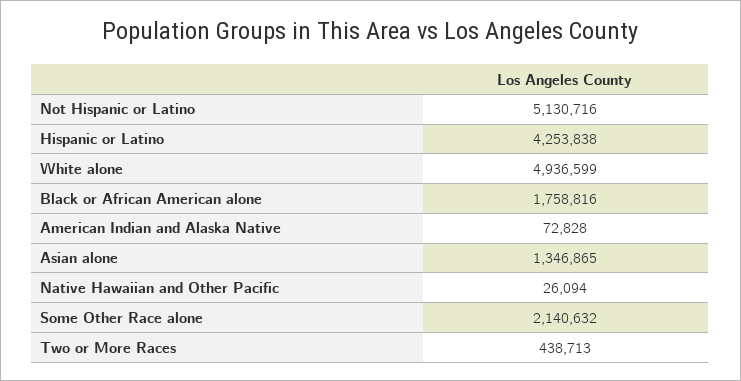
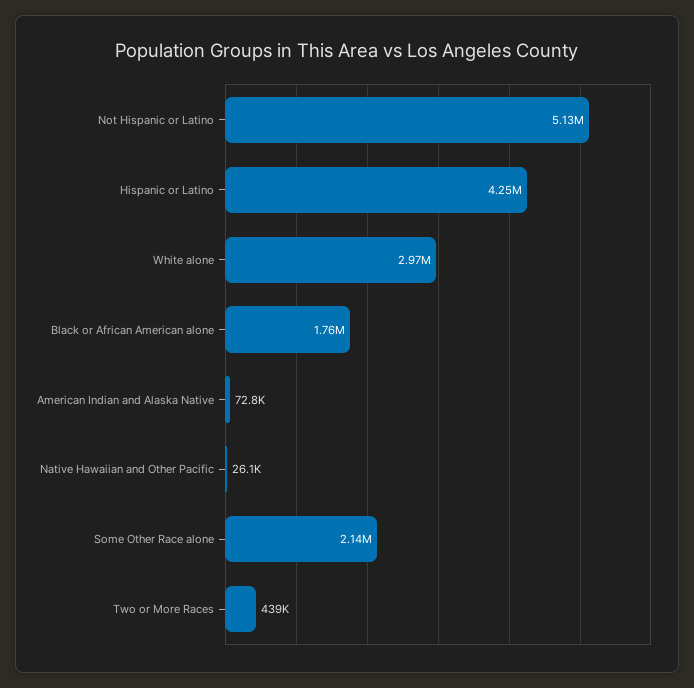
White alone: 4936599 -> 2970000
Asian alone: 1346865 -> none

